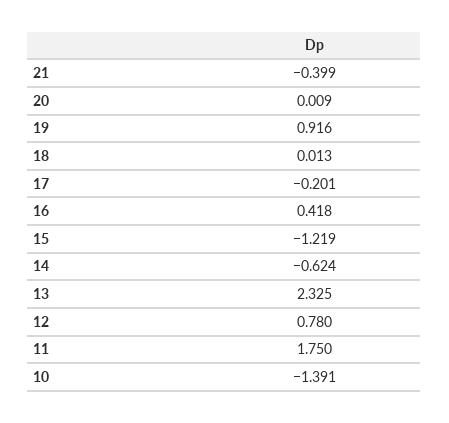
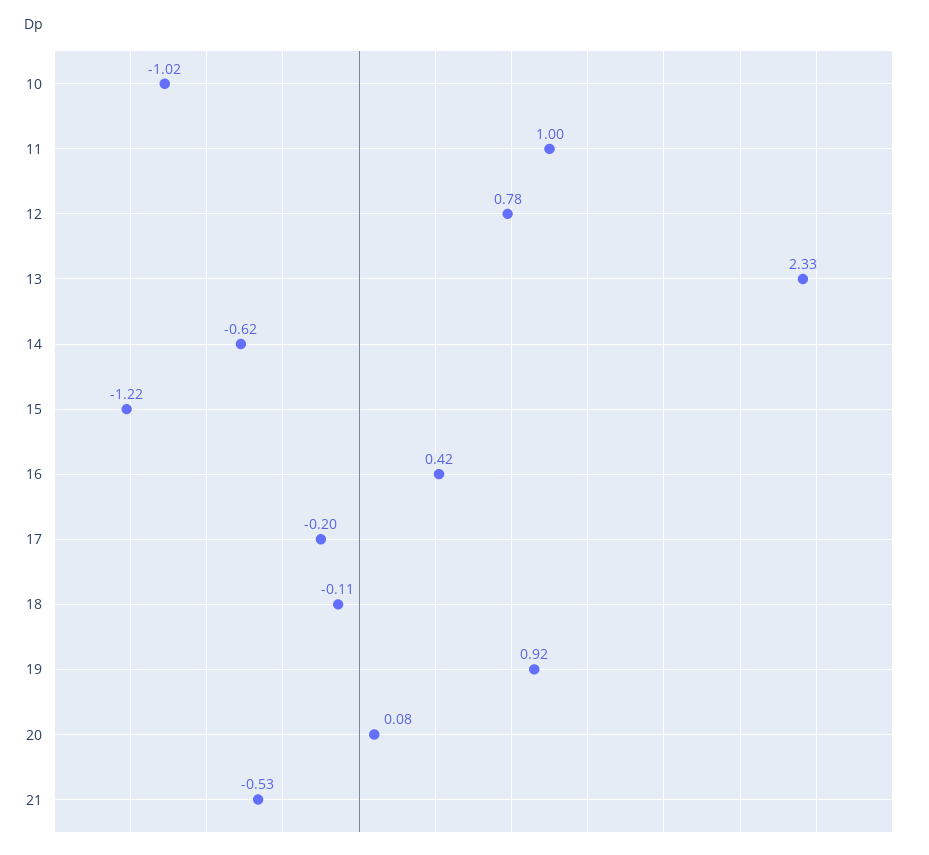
21: -0.399 -> -0.53
20: 0.009 -> 0.08
18: 0.013 -> -0.11
11: 1.75 -> 1
10: -1.391 -> -1.02

